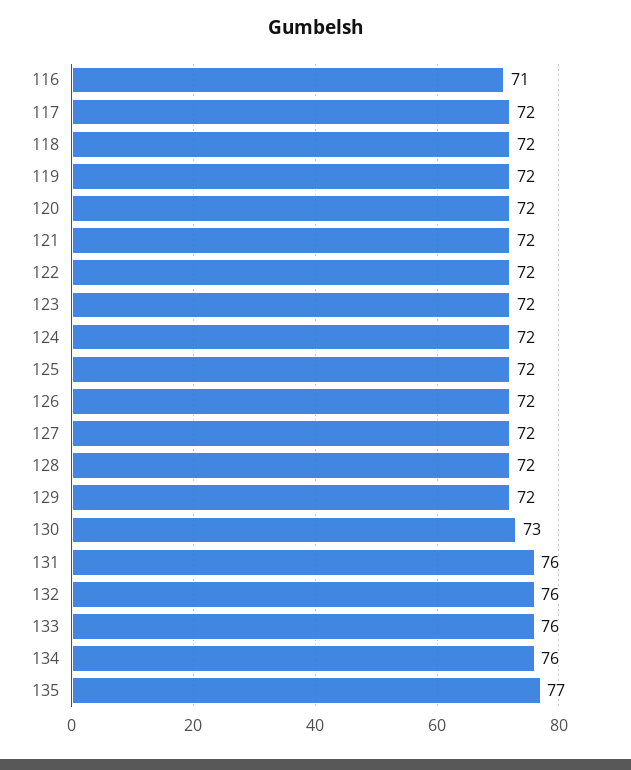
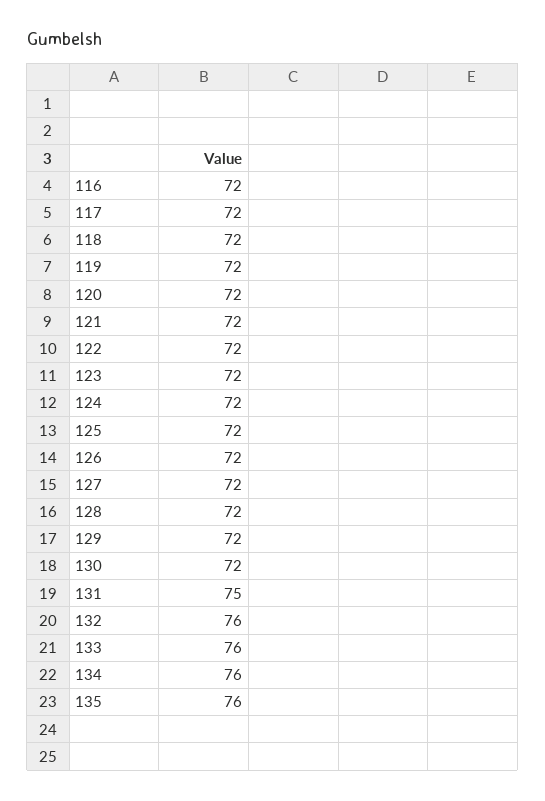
116: 71 -> 72
130: 73 -> 72
131: 76 -> 75
135: 77 -> 76

